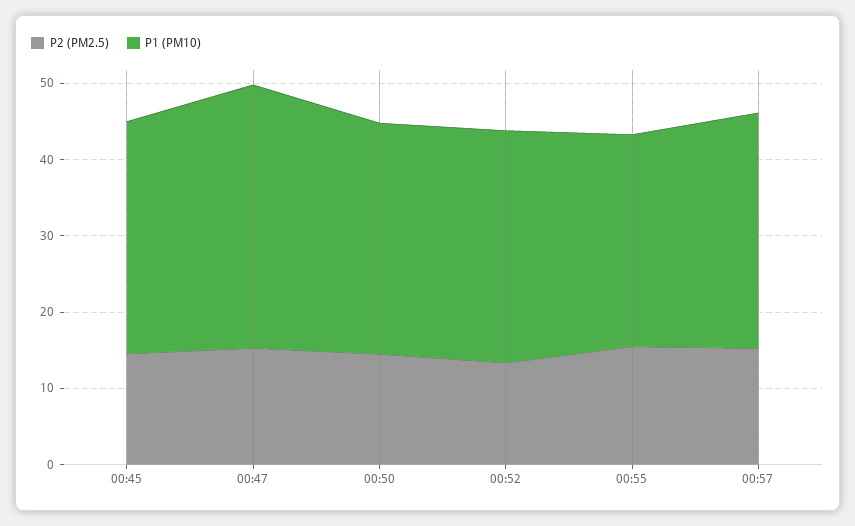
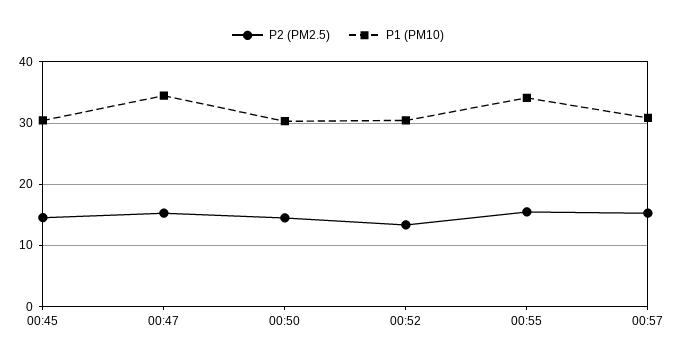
P1 (PM10), 00:55: 28 -> 34

